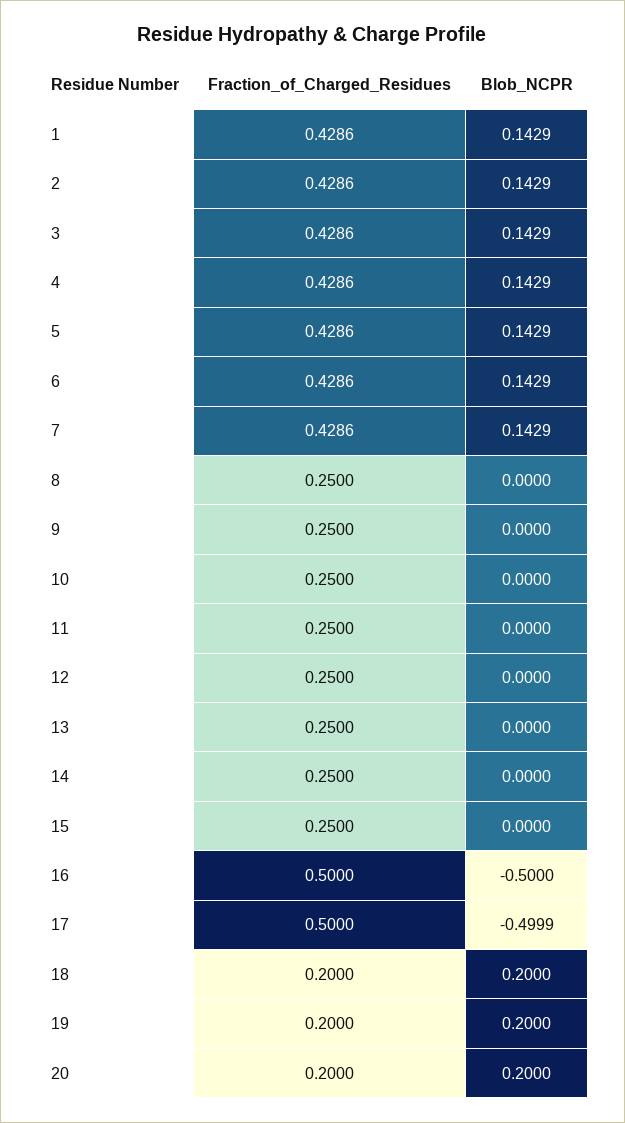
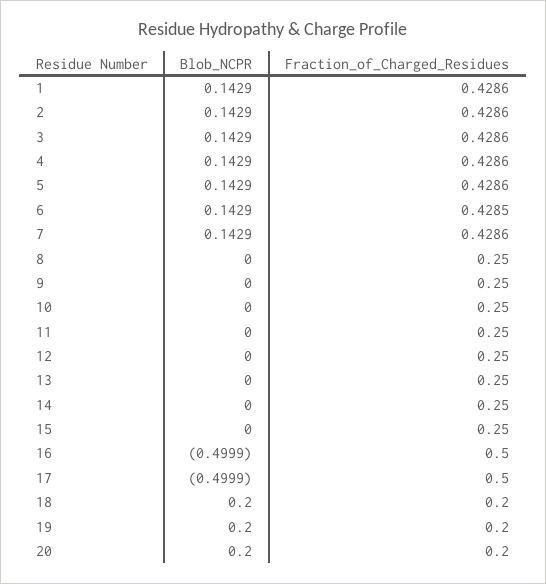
Fraction_of_Charged_Residues, 6: 0.4286 -> 0.4285
Blob_NCPR, 16: -0.5 -> -0.4999

